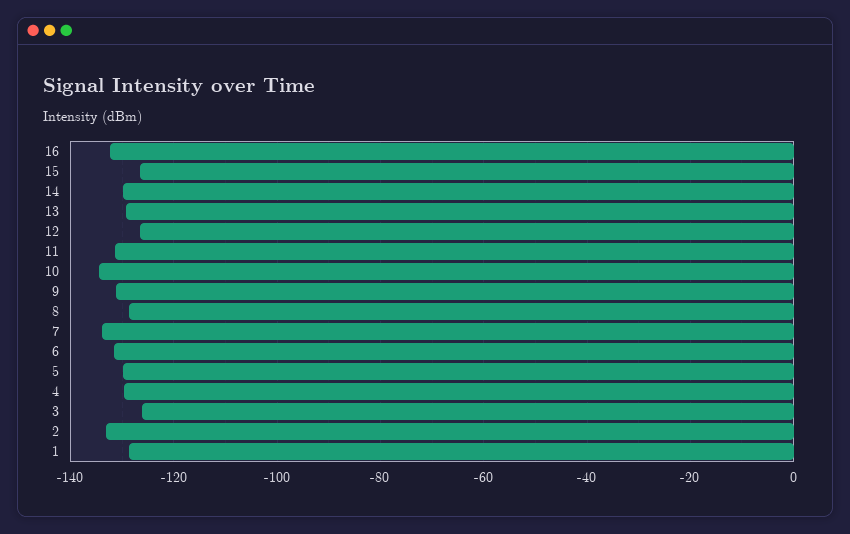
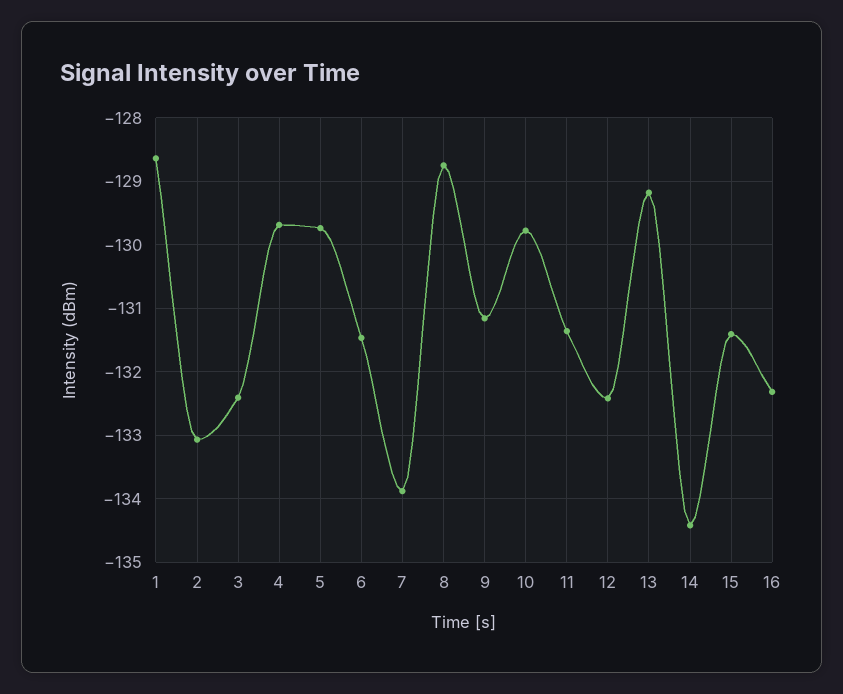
15: -126 -> -131.4
14: -130 -> -134.4
12: -126 -> -132.4
10: -134 -> -129.8
3: -126 -> -132.4

